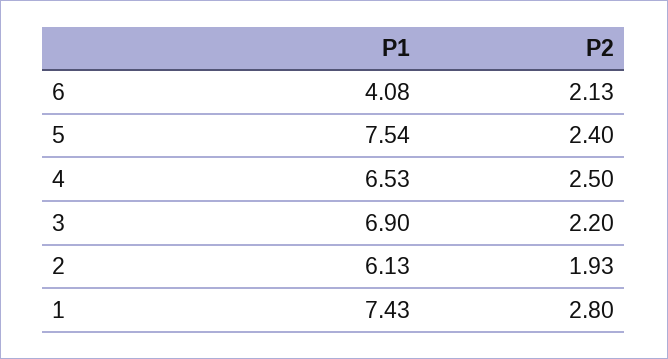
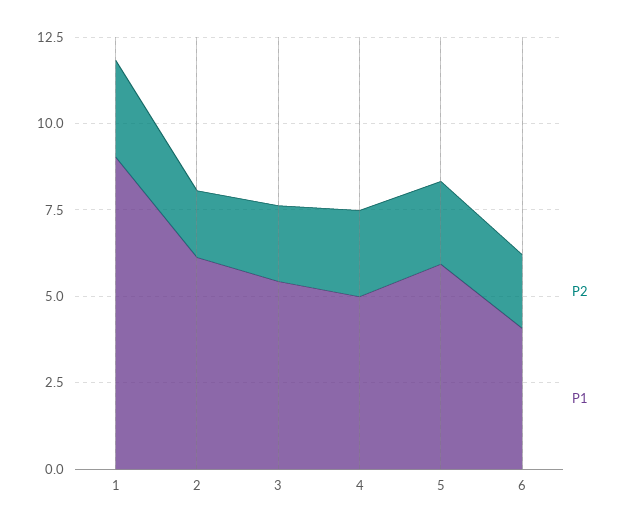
P1, 5: 7.54 -> 6
P1, 4: 6.53 -> 5
P1, 3: 6.9 -> 5.5
P1, 1: 7.43 -> 9

